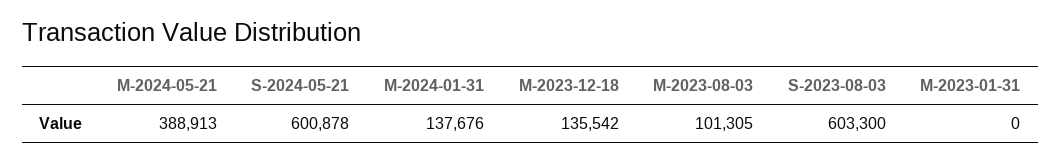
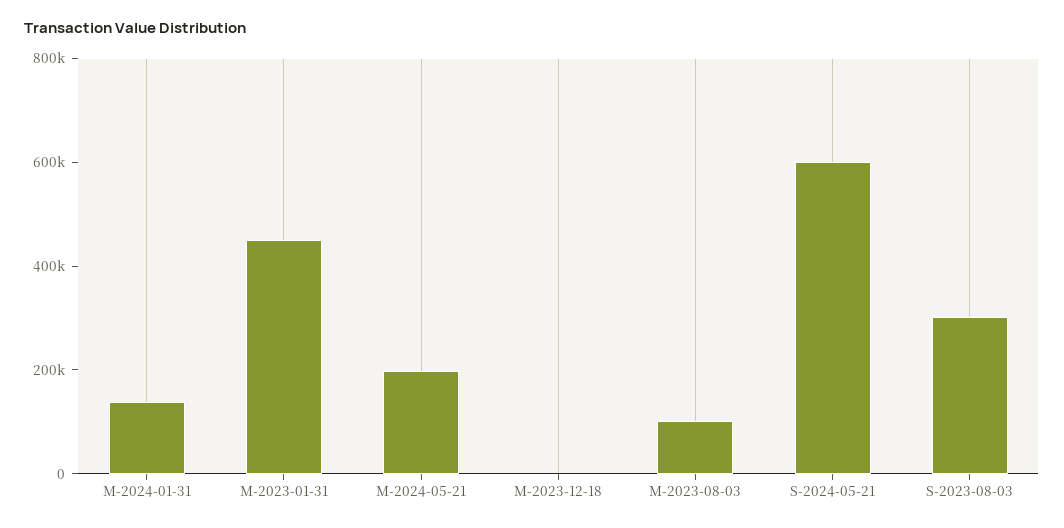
M-2024-05-21: 388913 -> 200000
M-2023-12-18: 135542 -> 0
S-2023-08-03: 603300 -> 300000
M-2023-01-31: 0 -> 450000

